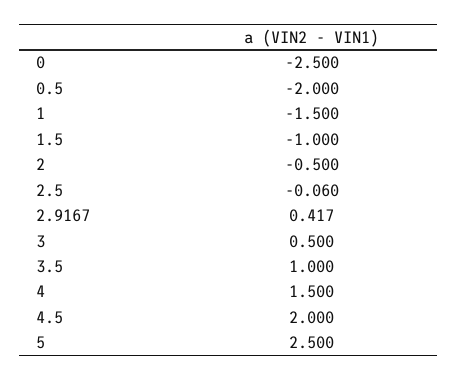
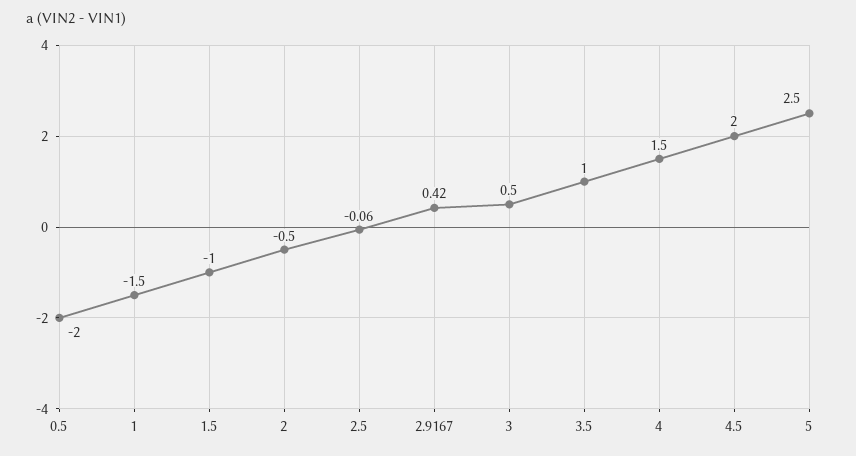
0: -2.5 -> none

